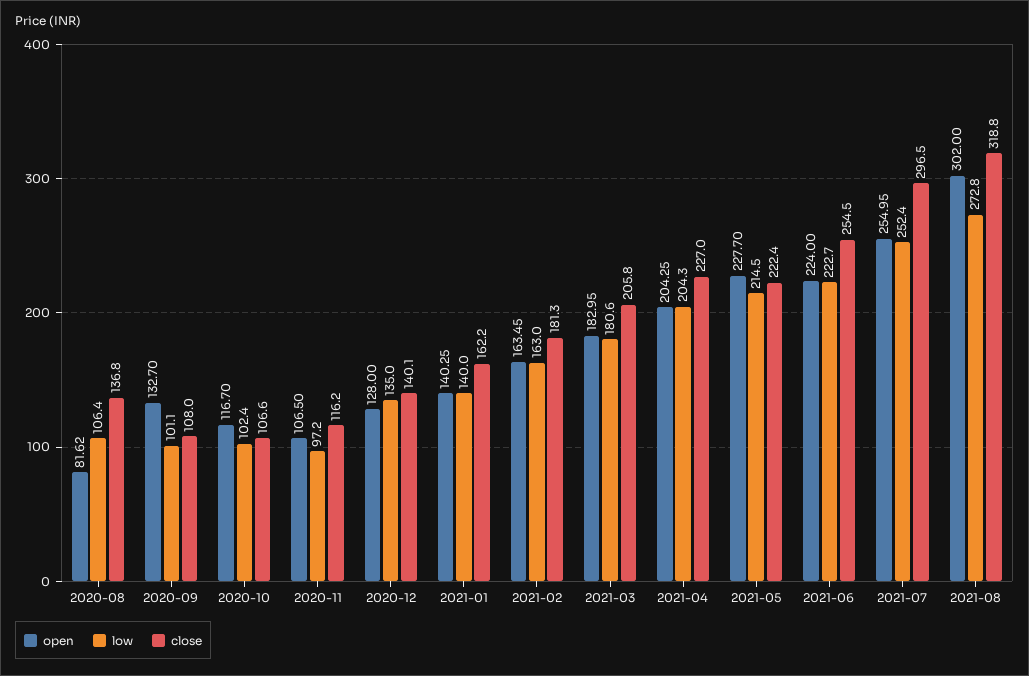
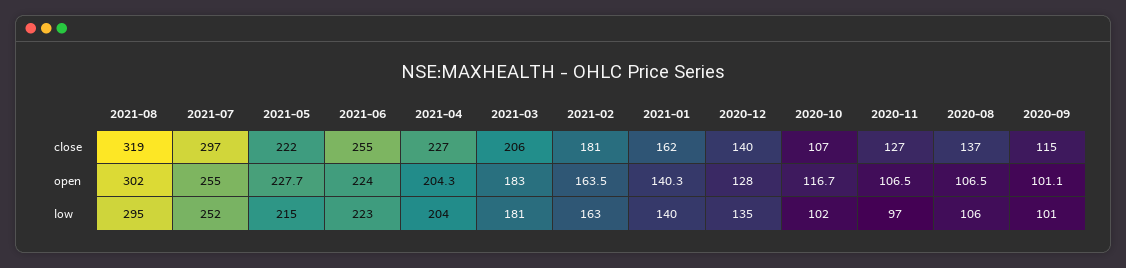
open, 2020-08: 81.62 -> 106.5
open, 2020-09: 132.7 -> 101.1
close, 2020-09: 108 -> 115
close, 2020-11: 116.2 -> 127
low, 2021-08: 272.8 -> 295

